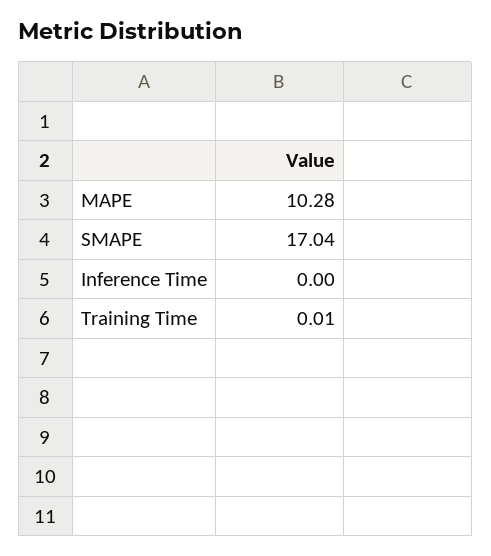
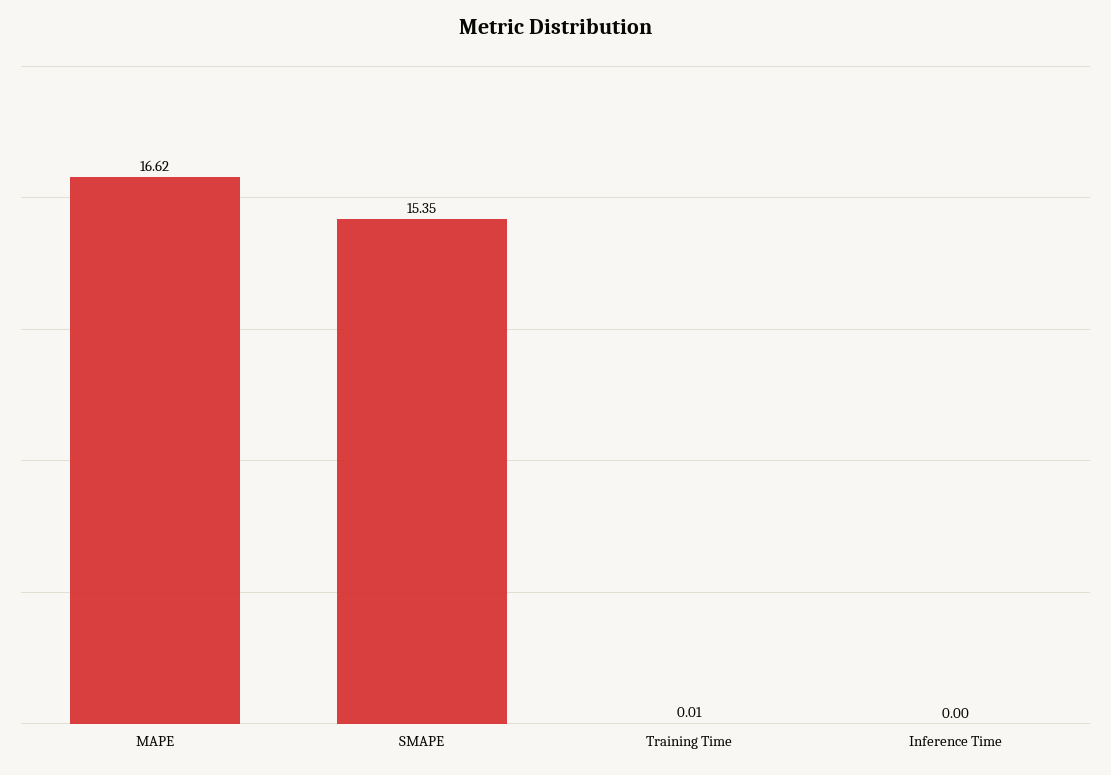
MAPE: 10.28 -> 16.62
SMAPE: 17.04 -> 15.35

